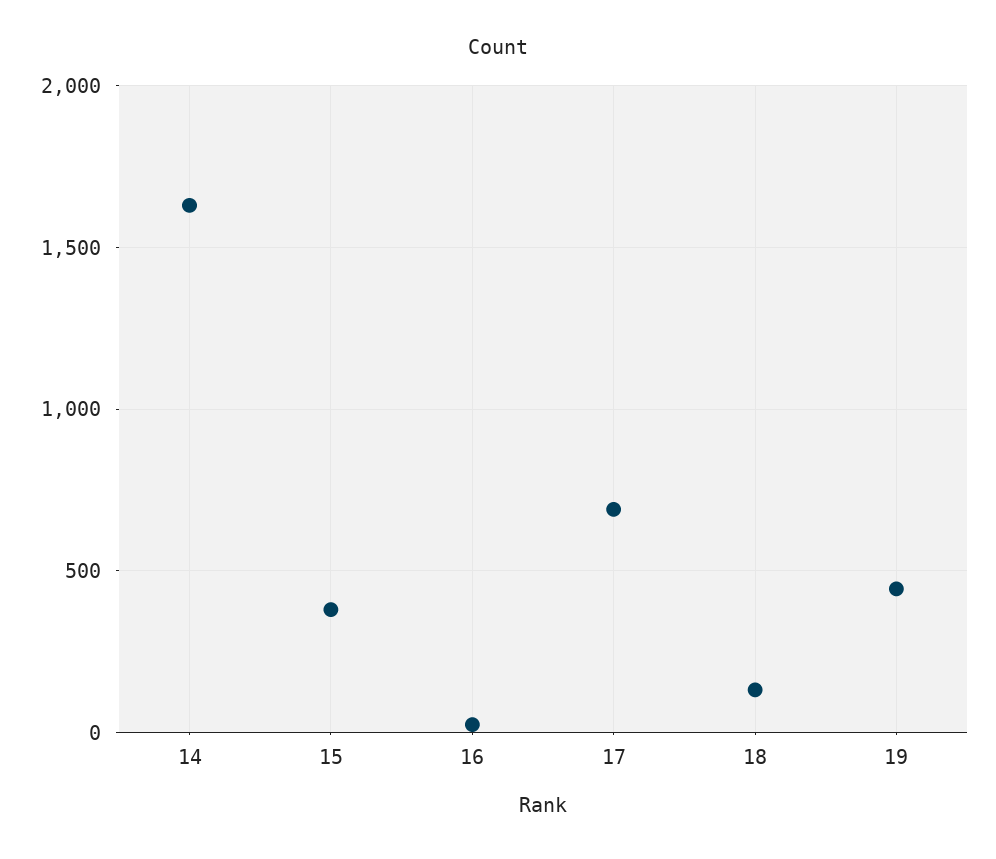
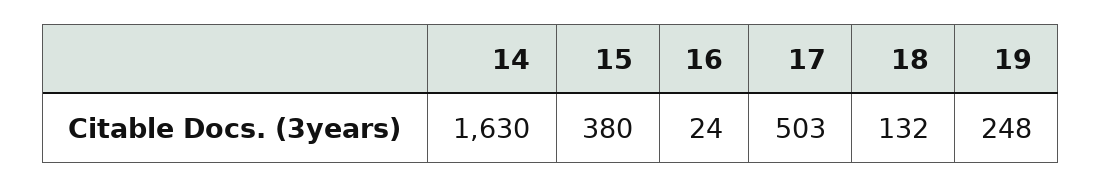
17: 700 -> 503
19: 450 -> 248

